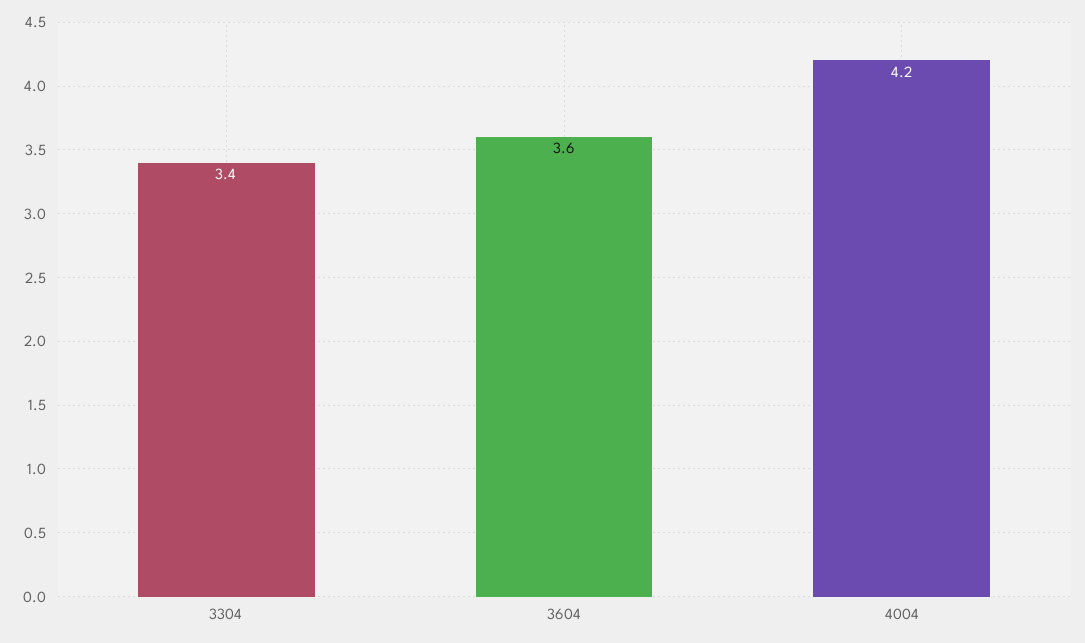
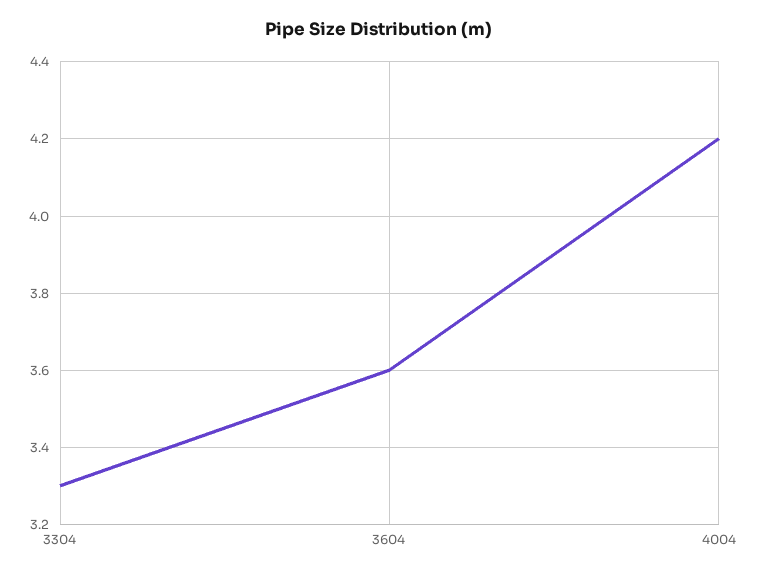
3304: 3.4 -> 3.3

